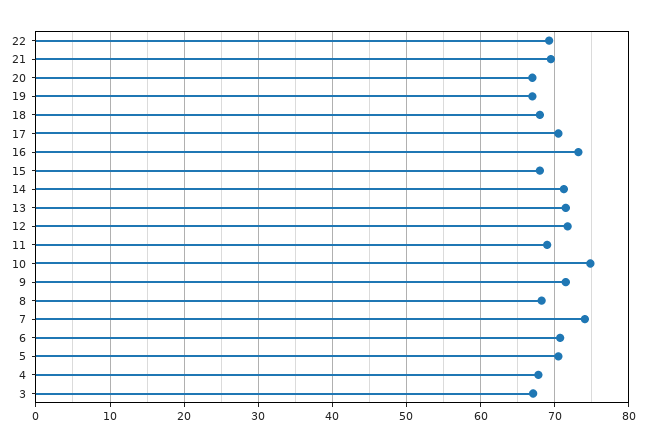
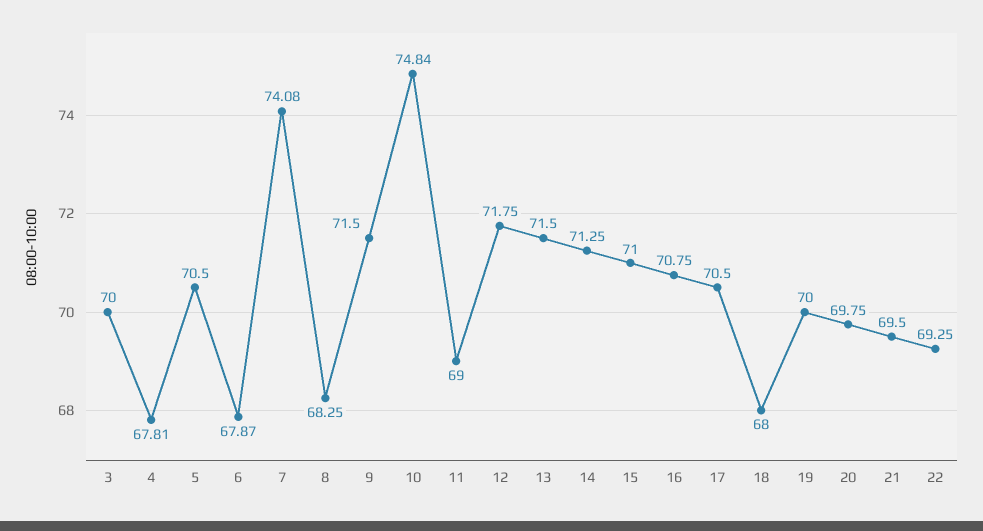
20: 67 -> 69.75
19: 67 -> 70
16: 73 -> 70.75
15: 68 -> 71
6: 71 -> 67.87
3: 67 -> 70

